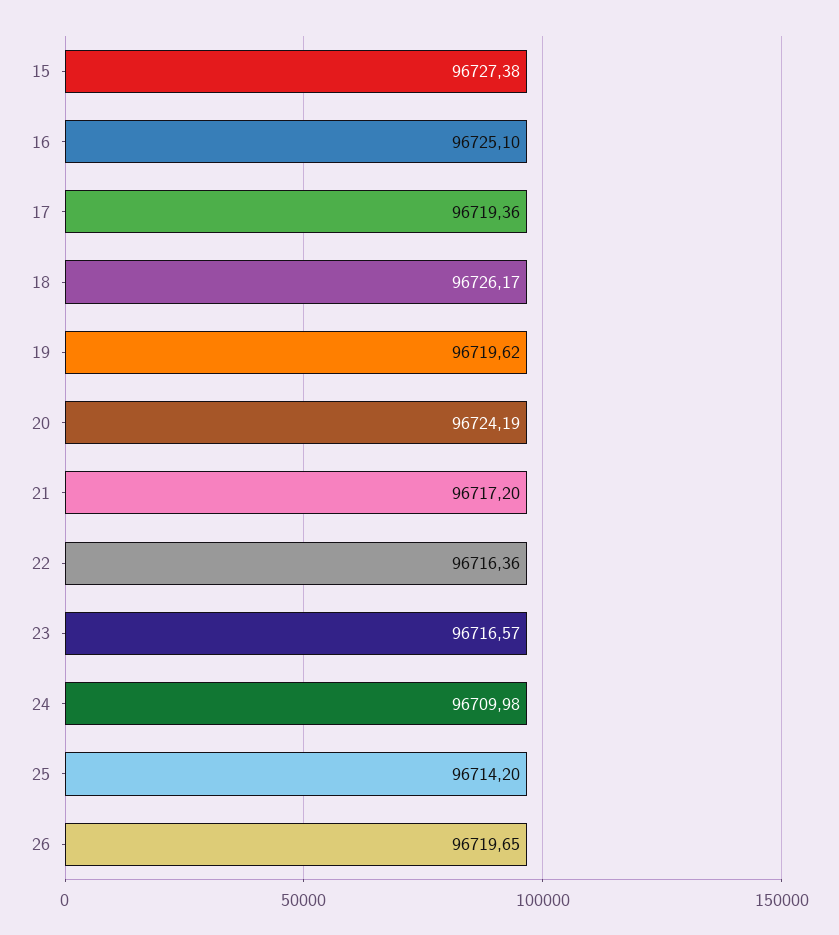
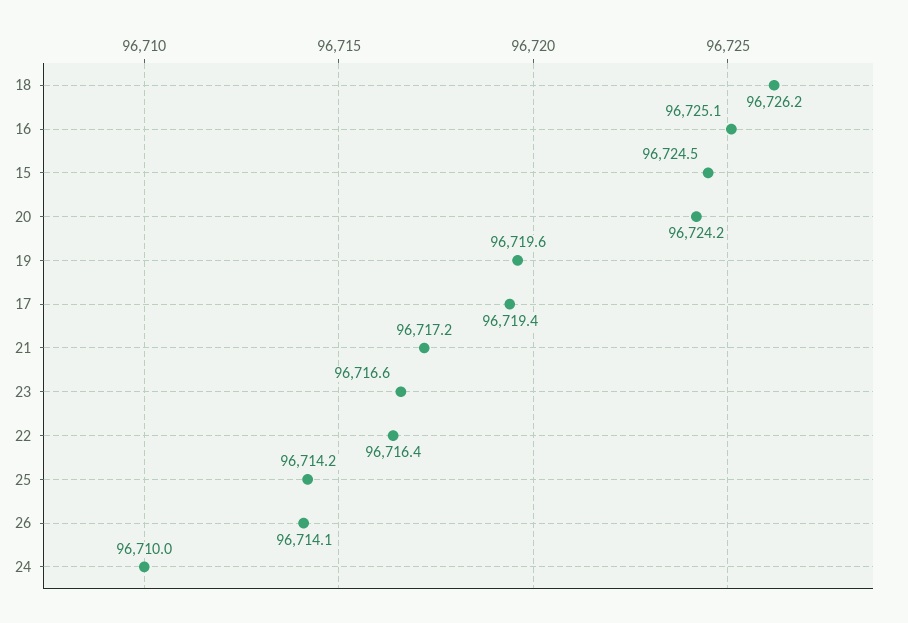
15: 96727.38 -> 96724.5
26: 96719.65 -> 96714.1

